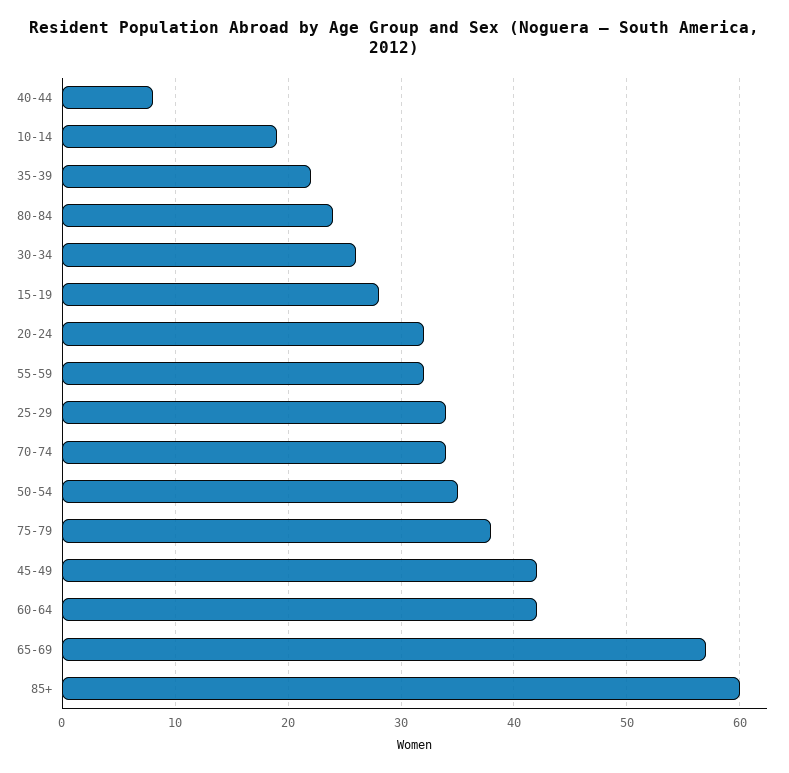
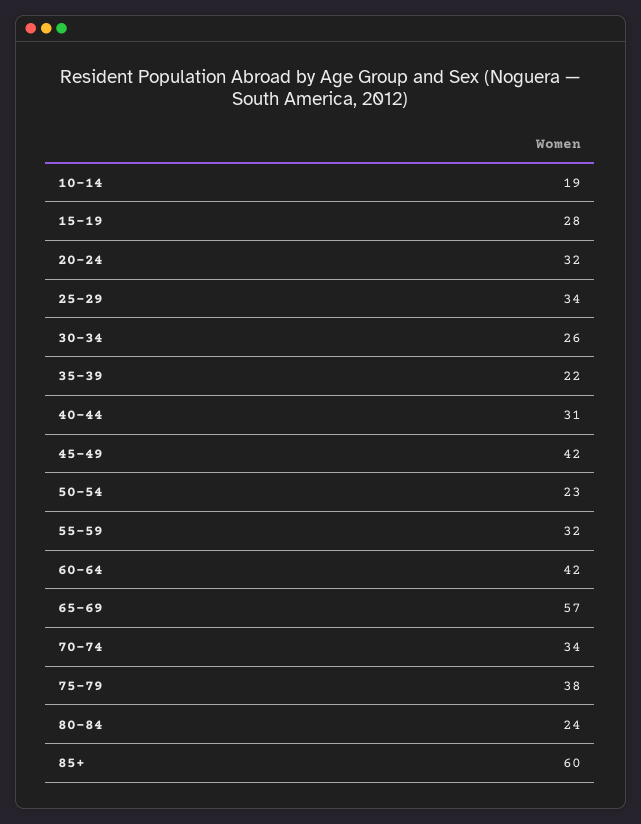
40-44: 8 -> 31
50-54: 35 -> 23

